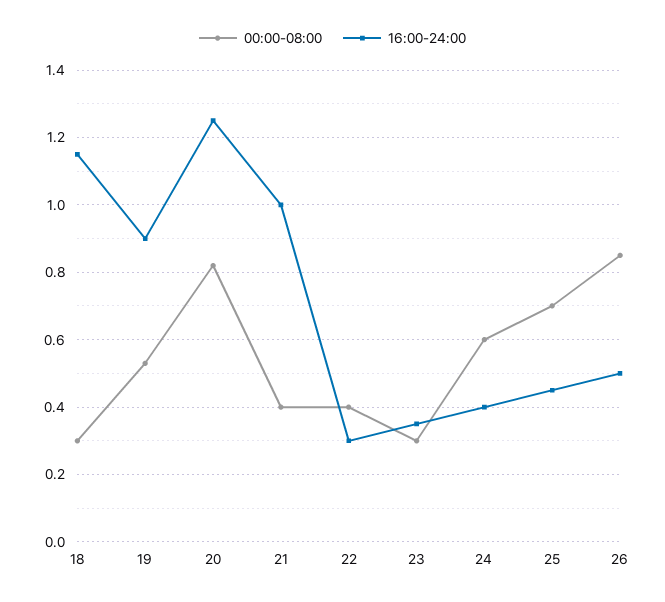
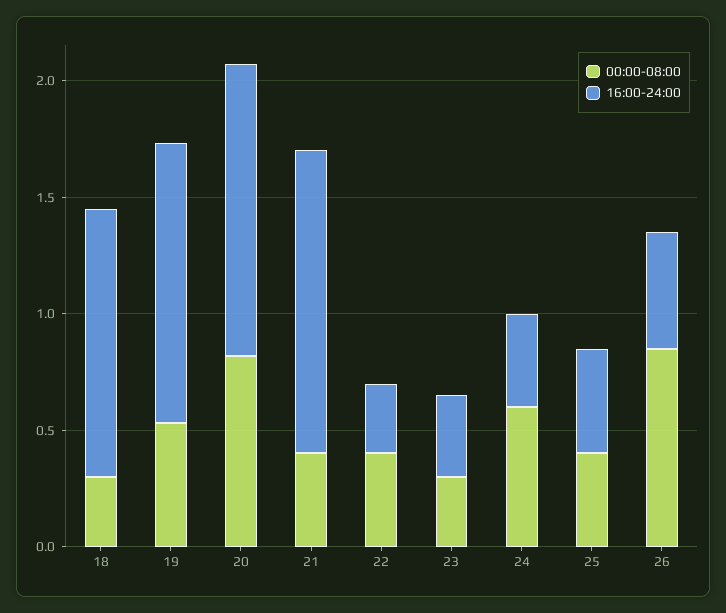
16:00-24:00, 19: 0.9 -> 1.2
16:00-24:00, 21: 1 -> 1.3
00:00-08:00, 25: 0.7 -> 0.4

